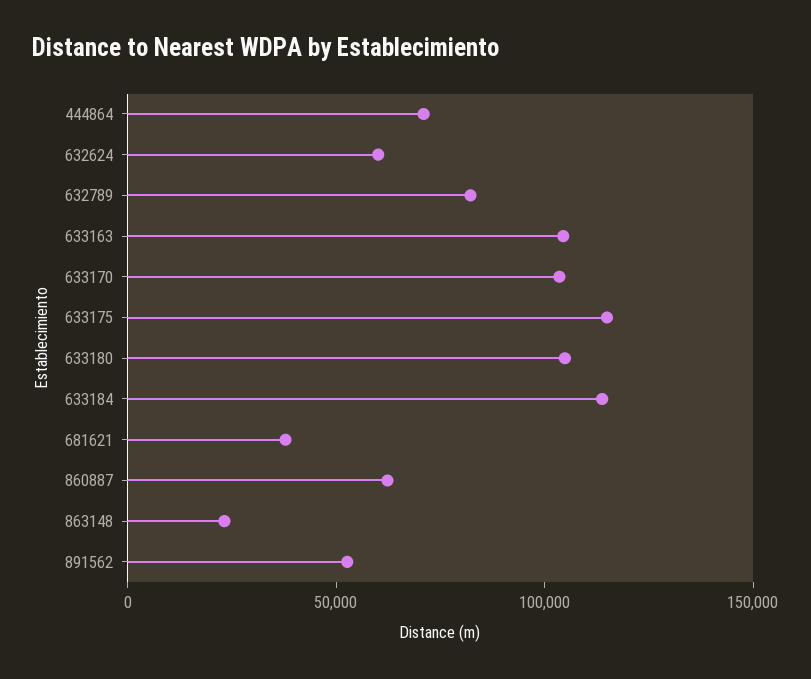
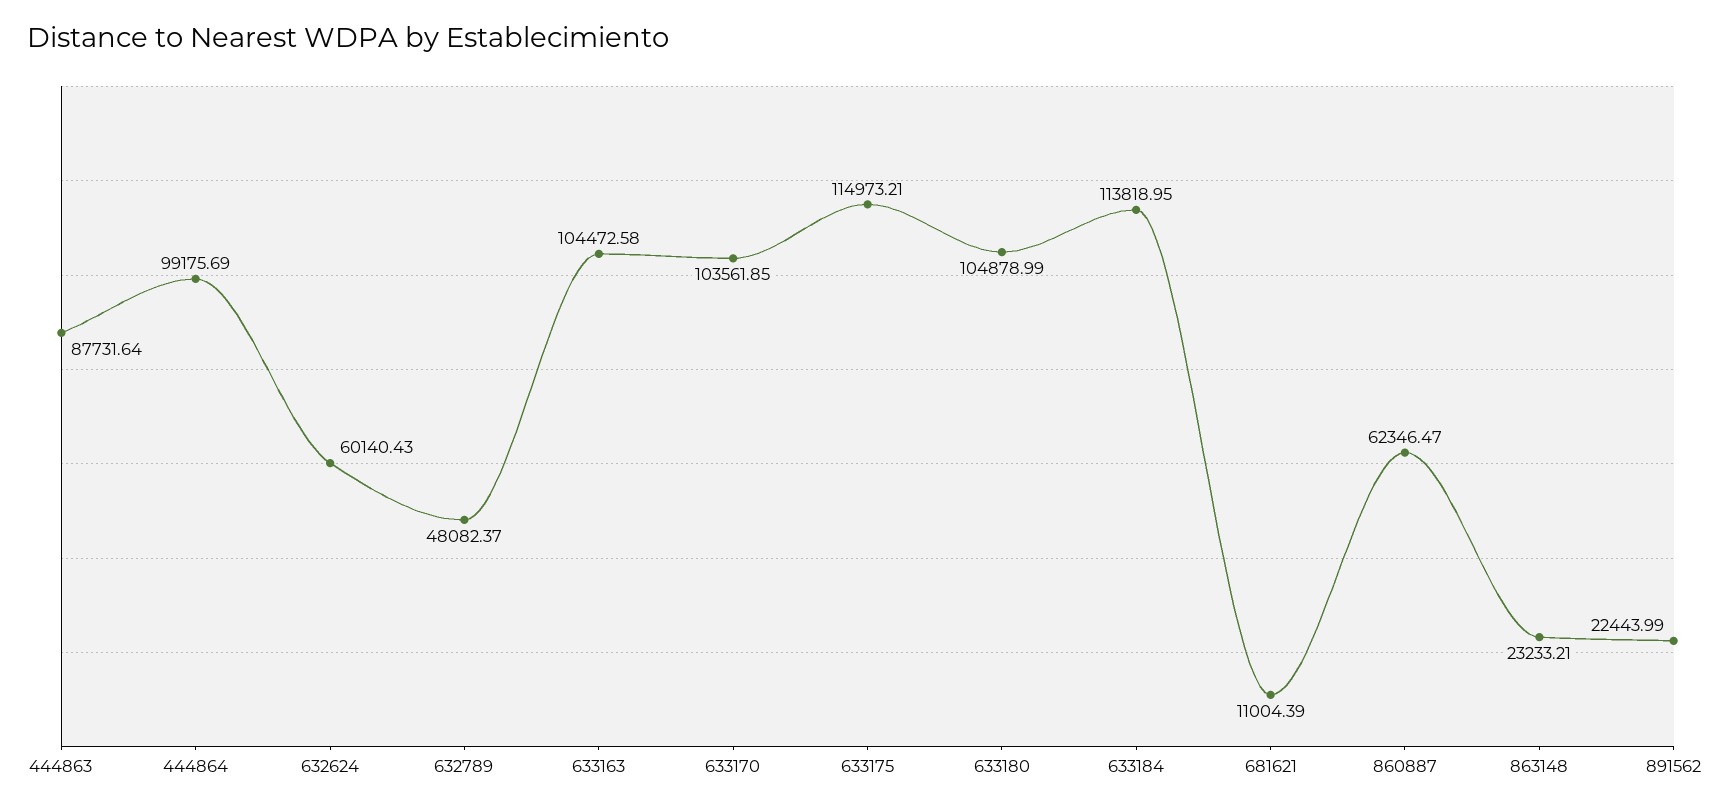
444864: 70000 -> 99175.69
632789: 80000 -> 48082.37
681621: 40000 -> 11004.39
891562: 50000 -> 22443.99
444863: none -> 87731.64

